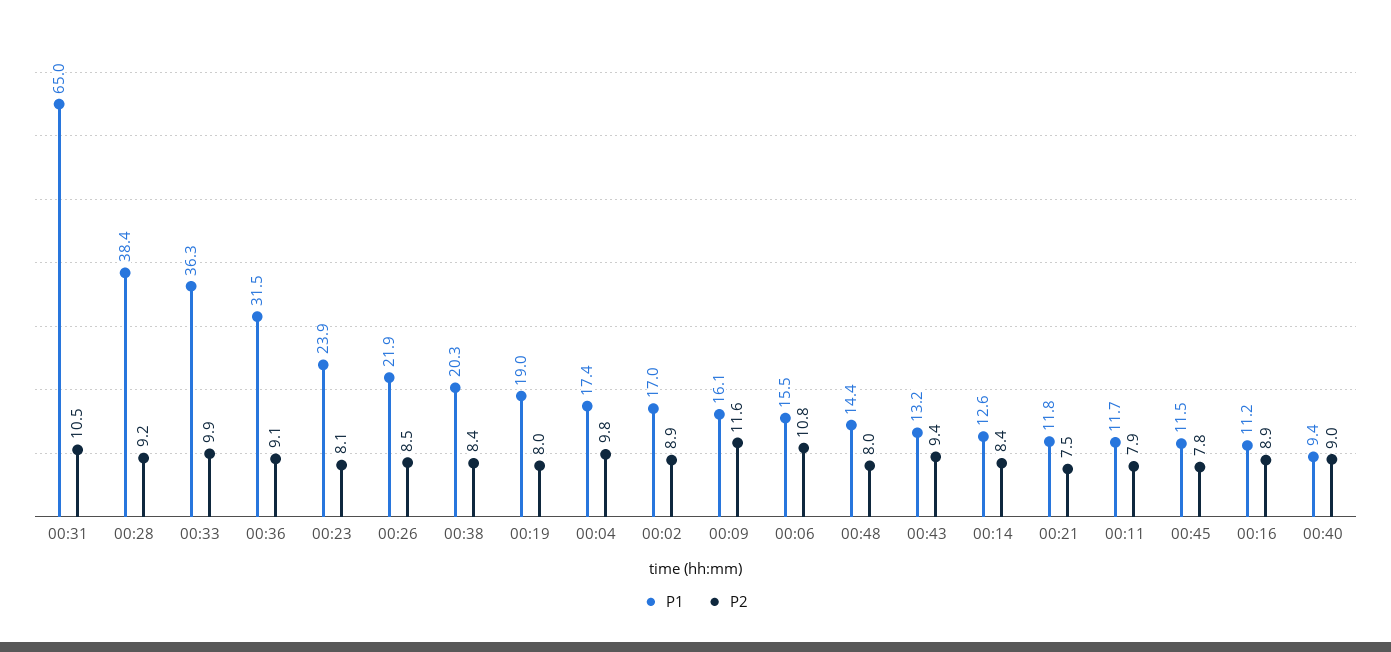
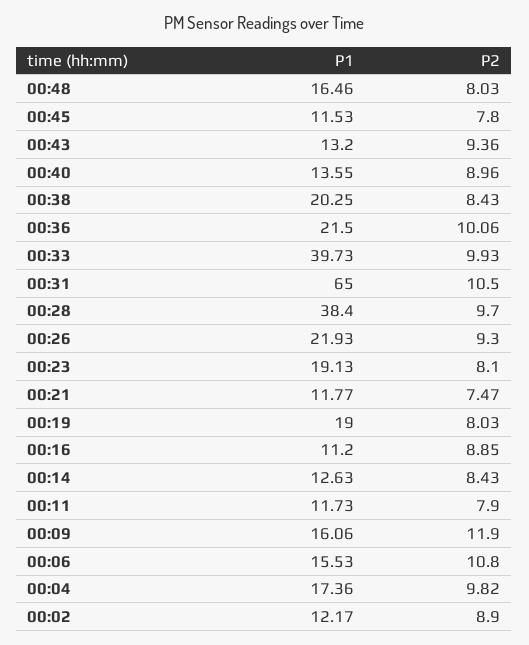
P2, 00:28: 9.2 -> 9.7
P1, 00:33: 36.3 -> 39.73
P1, 00:36: 31.5 -> 21.5
P2, 00:36: 9.1 -> 10.06
P1, 00:23: 23.9 -> 19.13
P2, 00:26: 8.5 -> 9.3
P1, 00:02: 17 -> 12.17
P2, 00:09: 11.6 -> 11.9
P1, 00:48: 14.4 -> 16.46
P1, 00:40: 9.4 -> 13.55

